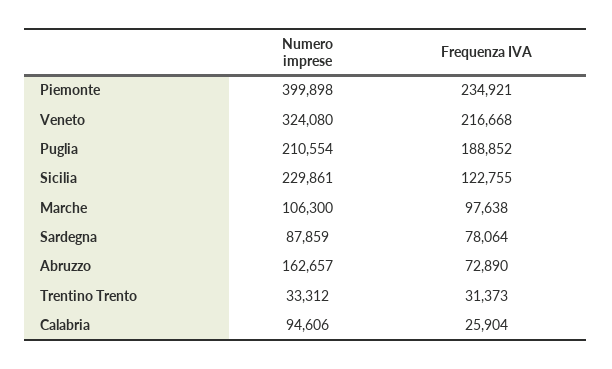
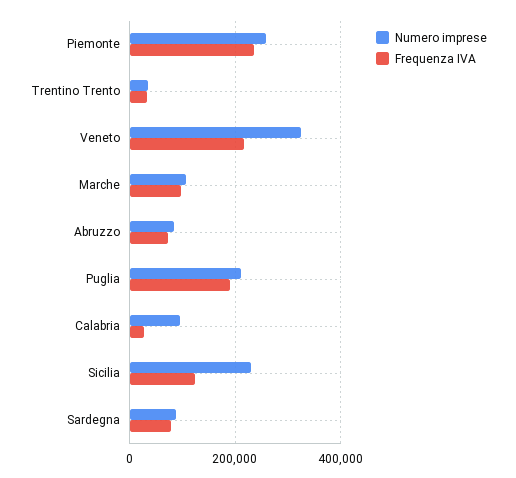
Numero imprese, Piemonte: 399898 -> 260000
Numero imprese, Abruzzo: 162657 -> 80000

